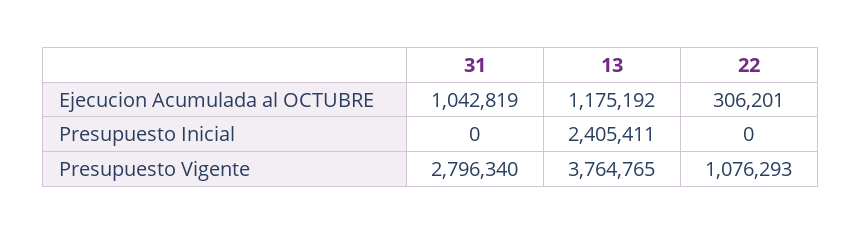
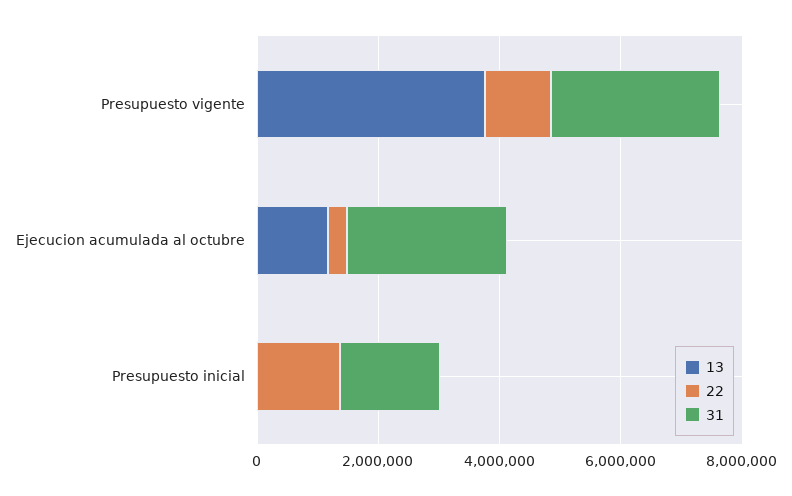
31, Ejecucion Acumulada al OCTUBRE: 1042819 -> 2500000
31, Presupuesto Inicial: 0 -> 1500000
13, Presupuesto Inicial: 2405411 -> 0
22, Presupuesto Inicial: 0 -> 1500000

